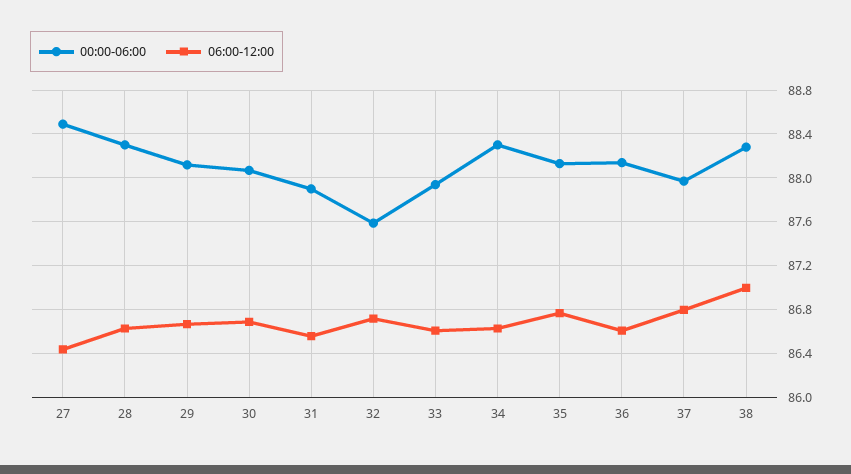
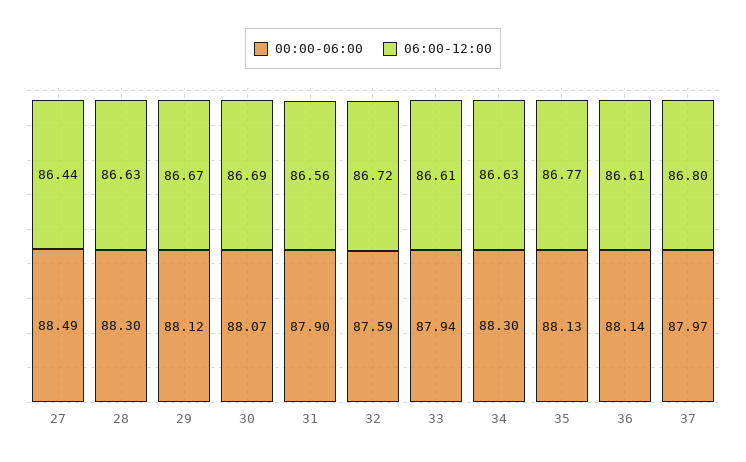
00:00-06:00, 38: 88.3 -> none
06:00-12:00, 38: 87 -> none

